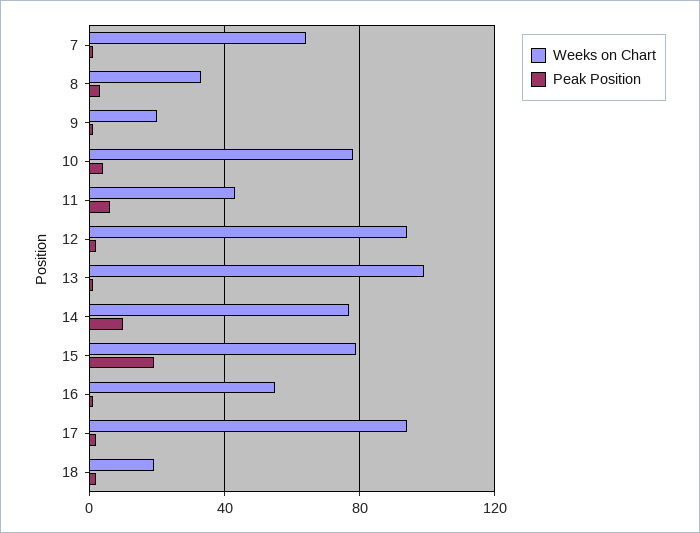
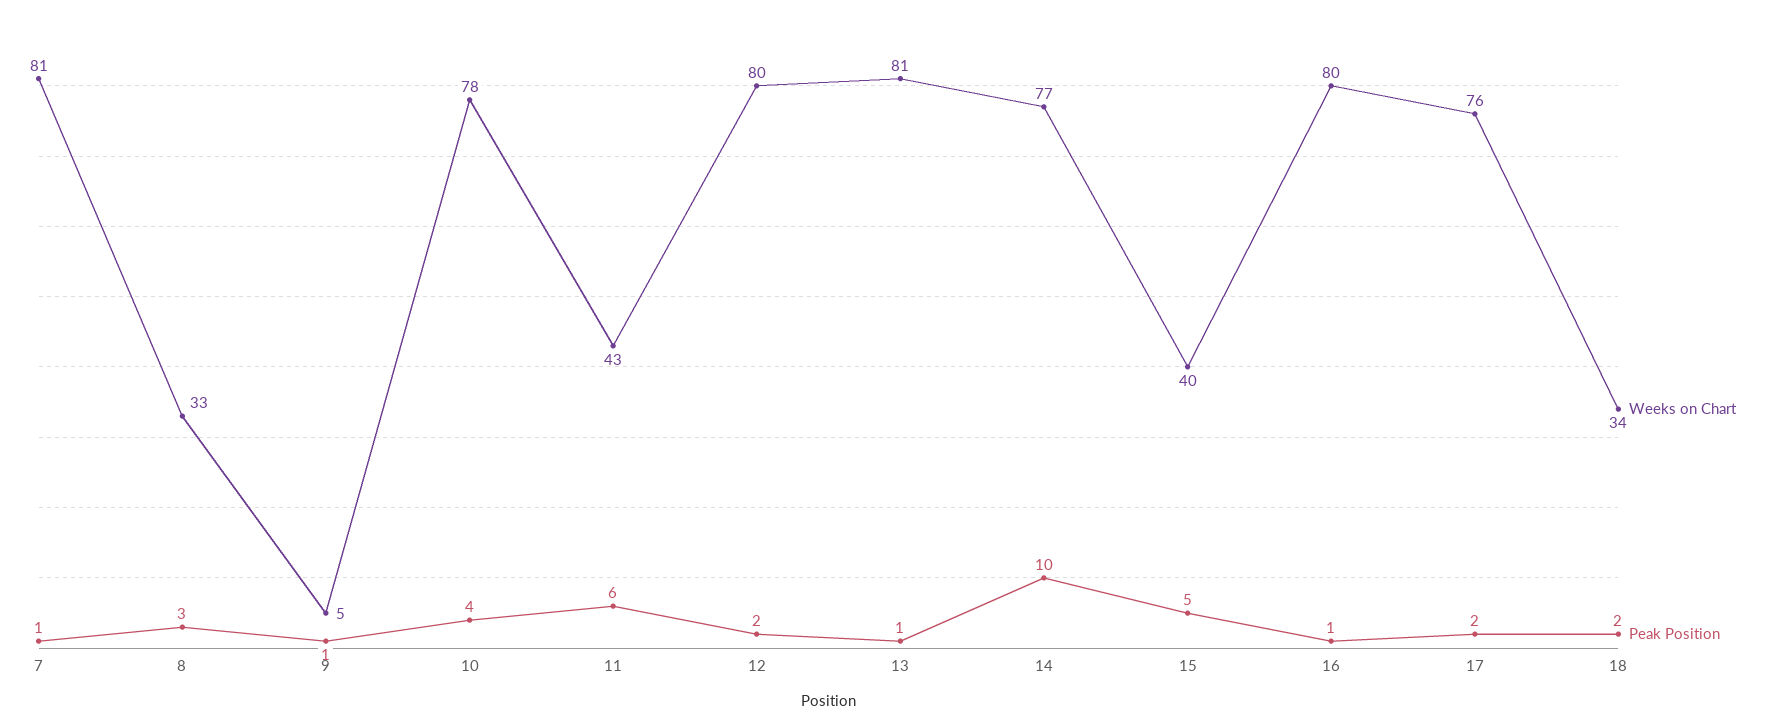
Weeks on Chart, 7: 65 -> 81
Weeks on Chart, 9: 20 -> 5
Weeks on Chart, 12: 95 -> 80
Weeks on Chart, 13: 100 -> 81
Weeks on Chart, 15: 80 -> 40
Peak Position, 15: 20 -> 5
Weeks on Chart, 16: 55 -> 80
Weeks on Chart, 17: 95 -> 76
Weeks on Chart, 18: 20 -> 34

